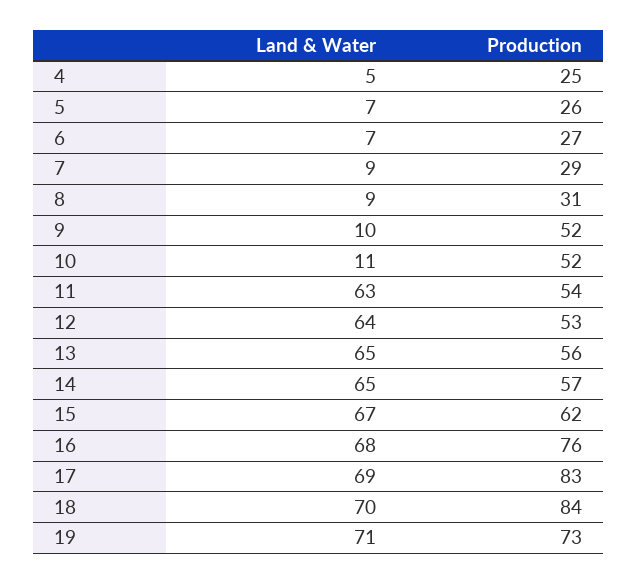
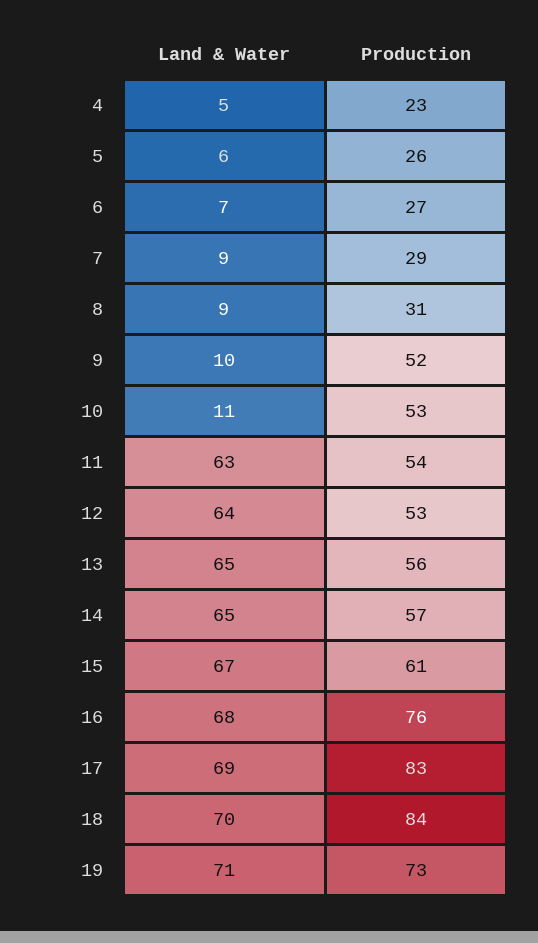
Production, 4: 25 -> 23
Land & Water, 5: 7 -> 6
Production, 10: 52 -> 53
Production, 15: 62 -> 61

